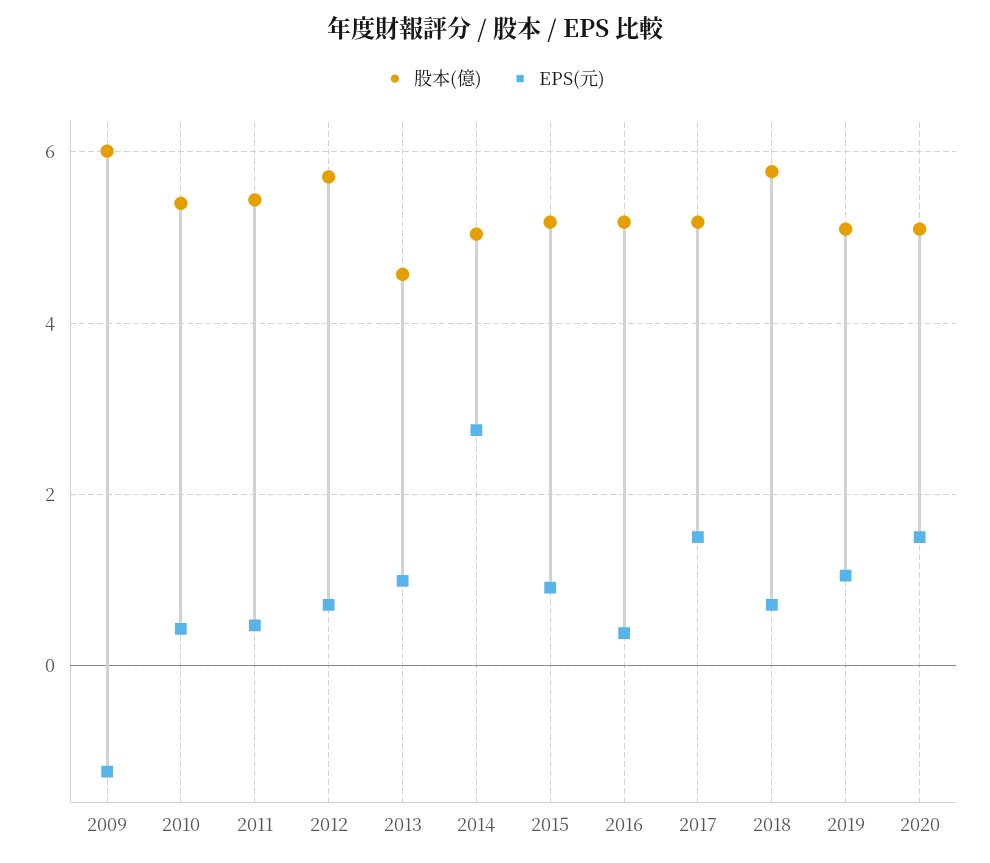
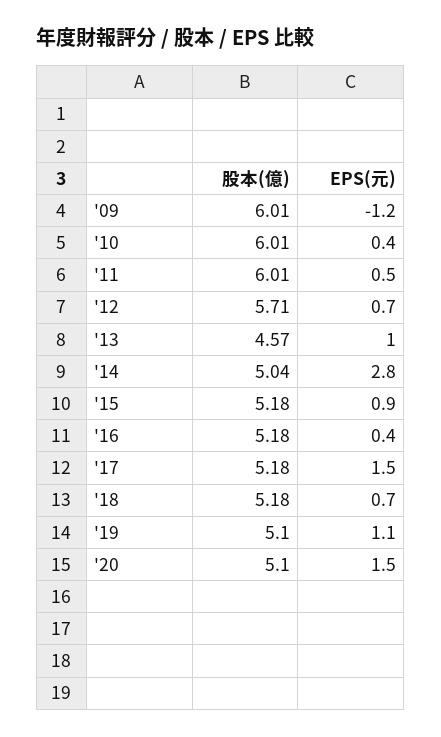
股本(億), 2010: 5.4 -> 6.01
股本(億), 2011: 5.4 -> 6.01
股本(億), 2018: 5.8 -> 5.18

